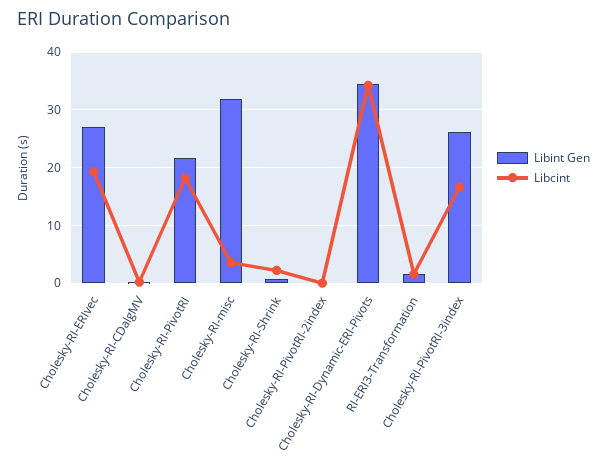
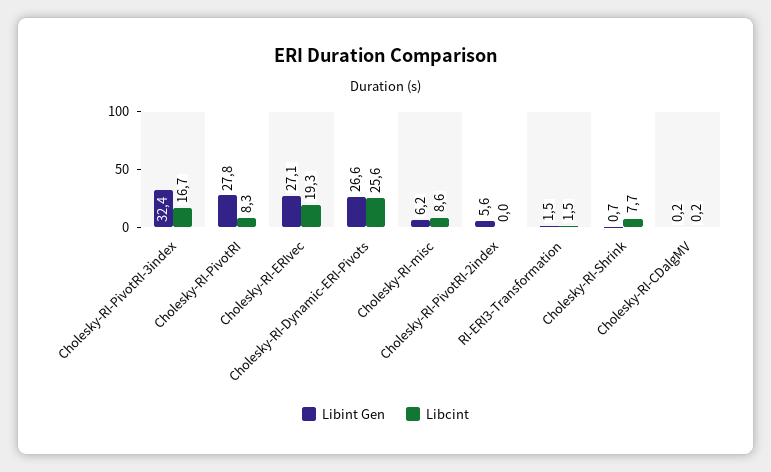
Libint Gen, Cholesky-RI-PivotRI: 22 -> 27.8
Libcint, Cholesky-RI-PivotRI: 18 -> 8.3
Libint Gen, Cholesky-RI-misc: 32 -> 6.2
Libcint, Cholesky-RI-misc: 4 -> 8.6
Libcint, Cholesky-RI-Shrink: 2 -> 7.7
Libint Gen, Cholesky-RI-PivotRI-2index: 0 -> 5.6
Libint Gen, Cholesky-RI-Dynamic-ERI-Pivots: 34 -> 26.6
Libcint, Cholesky-RI-Dynamic-ERI-Pivots: 34 -> 25.6
Libint Gen, Cholesky-RI-PivotRI-3index: 26 -> 32.4

